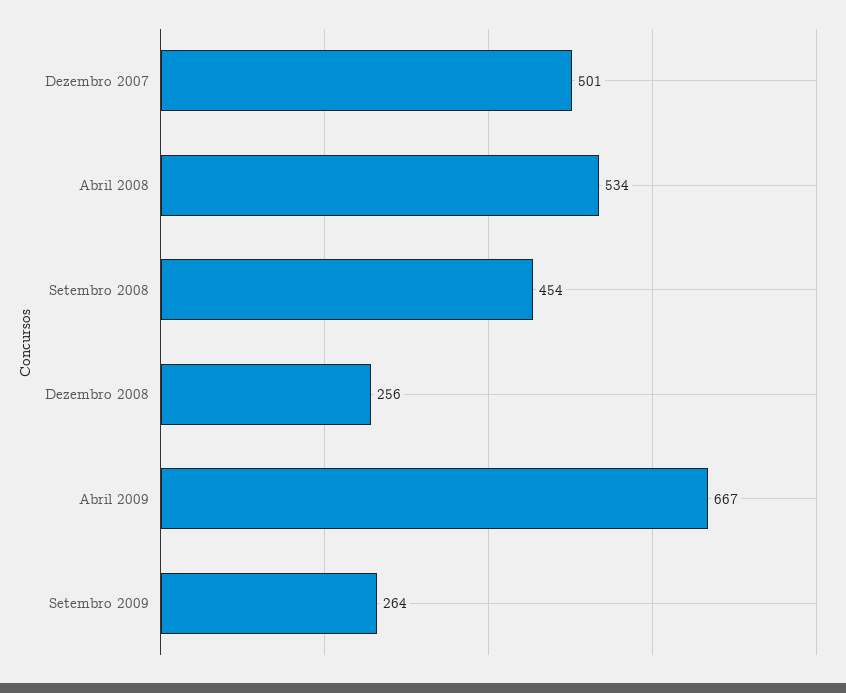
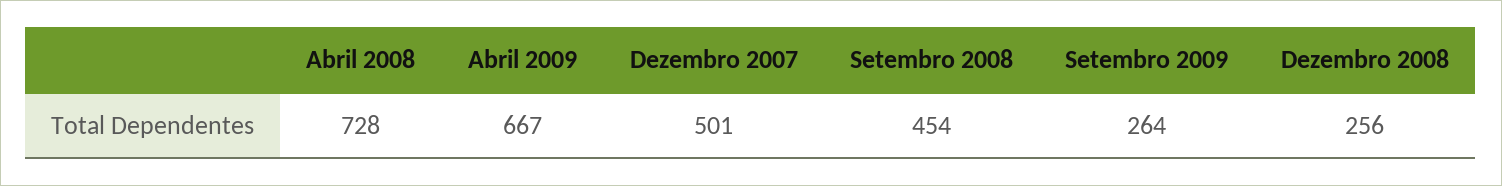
Abril 2008: 534 -> 728

